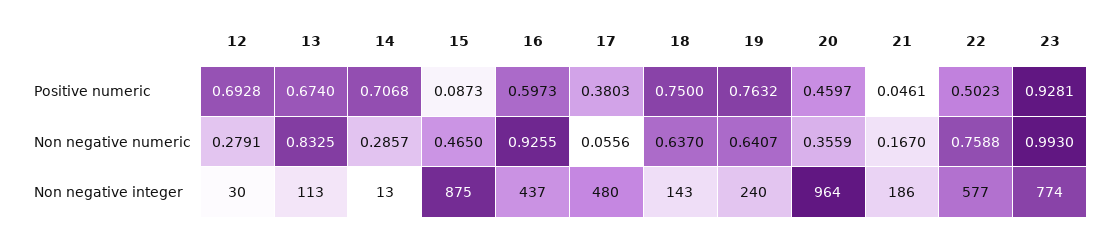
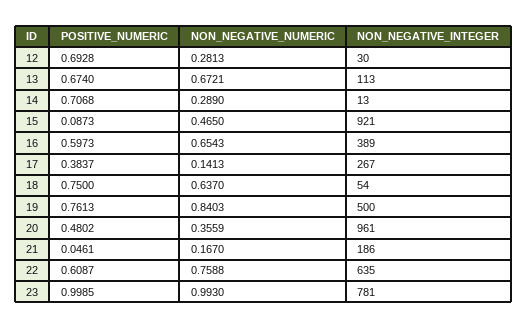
17, Positive numeric: 0.3803 -> 0.3837
19, Positive numeric: 0.7632 -> 0.7613
20, Positive numeric: 0.4597 -> 0.4802
22, Positive numeric: 0.5023 -> 0.6087
23, Positive numeric: 0.9281 -> 0.9985
12, Non negative numeric: 0.2791 -> 0.2813
13, Non negative numeric: 0.8325 -> 0.6721
14, Non negative numeric: 0.2857 -> 0.289
16, Non negative numeric: 0.9255 -> 0.6543
17, Non negative numeric: 0.0556 -> 0.1413
19, Non negative numeric: 0.6407 -> 0.8403
15, Non negative integer: 875 -> 921
16, Non negative integer: 437 -> 389
17, Non negative integer: 480 -> 267
18, Non negative integer: 143 -> 54
19, Non negative integer: 240 -> 500
20, Non negative integer: 964 -> 961
22, Non negative integer: 577 -> 635
23, Non negative integer: 774 -> 781

